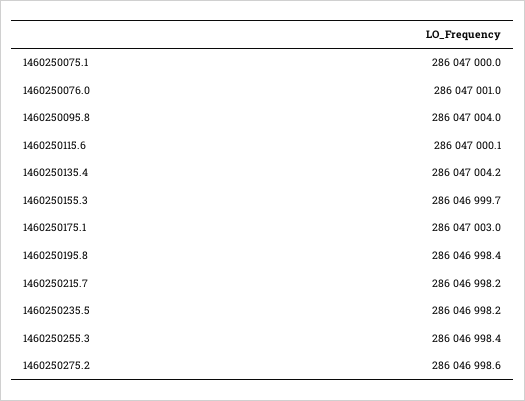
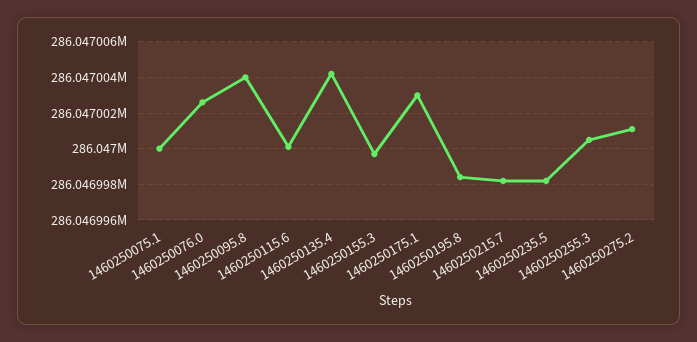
1460250076.0: 286047001 -> 286047002.5
1460250255.3: 286046998.4 -> 286047000.5
1460250275.2: 286046998.6 -> 286047001

